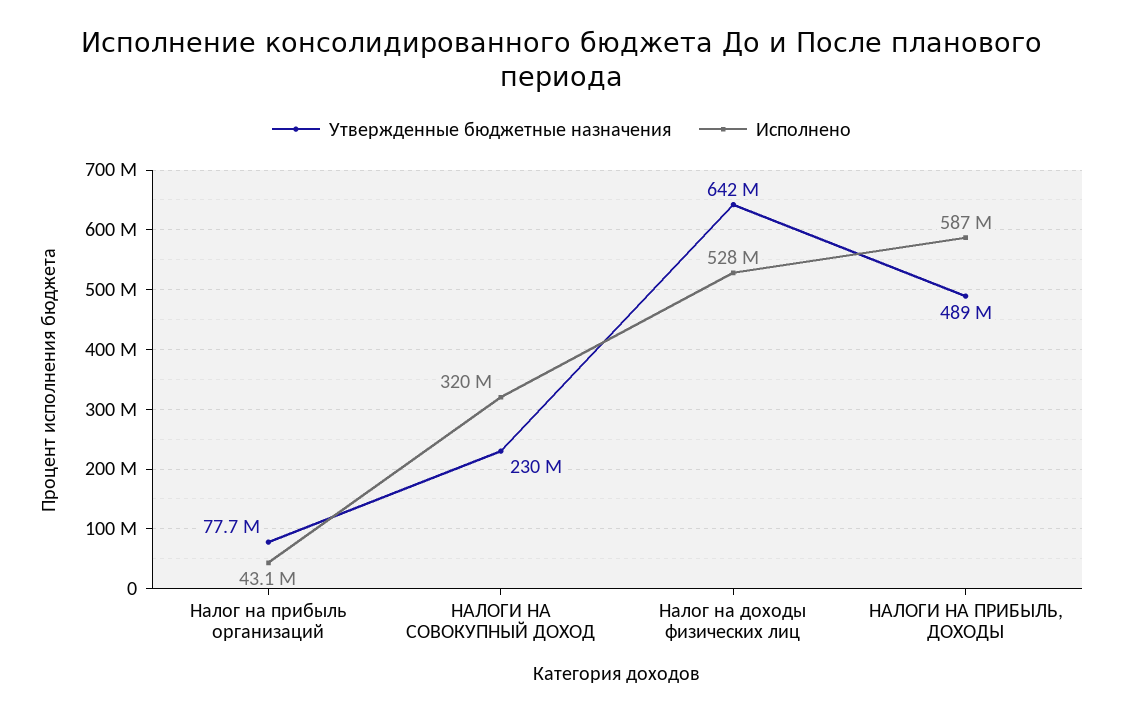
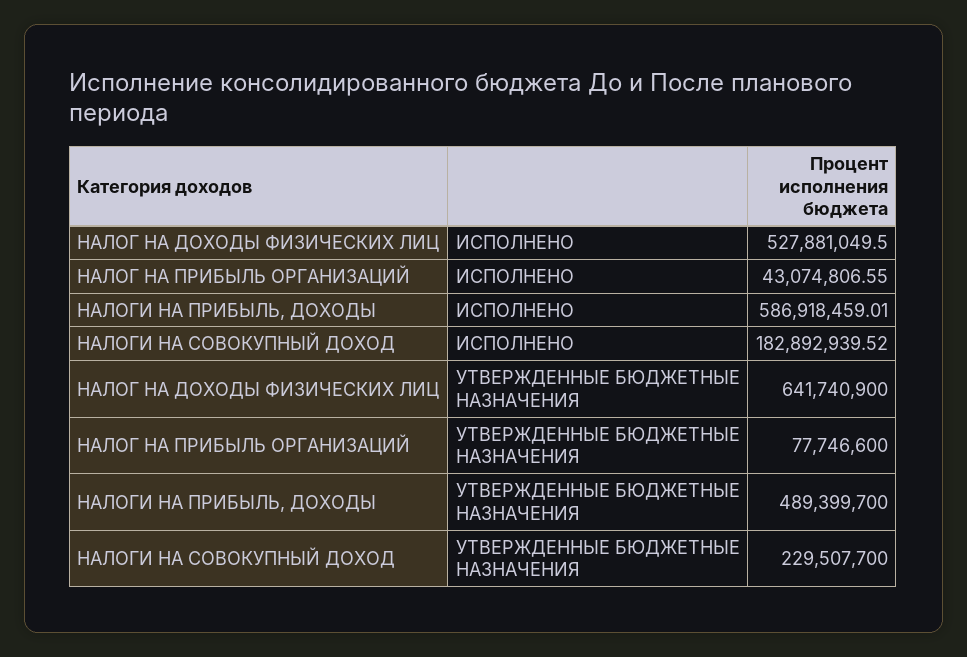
Исполнено, НАЛОГИ НА СОВОКУПНЫЙ ДОХОД: 320000000 -> 182892939.52

